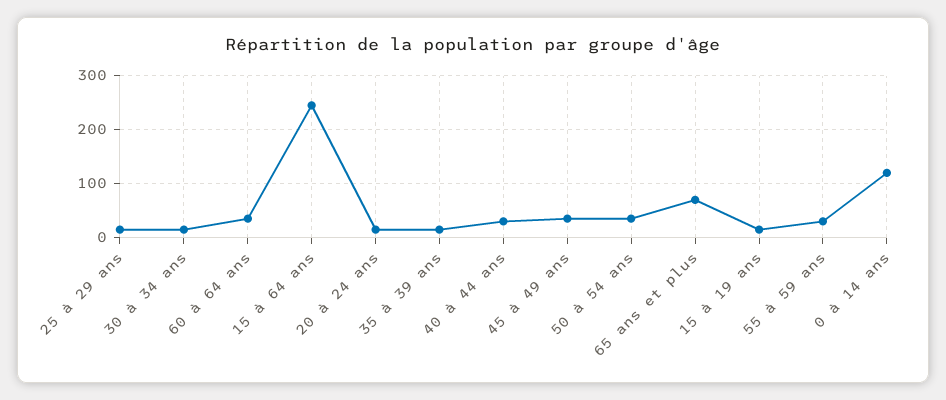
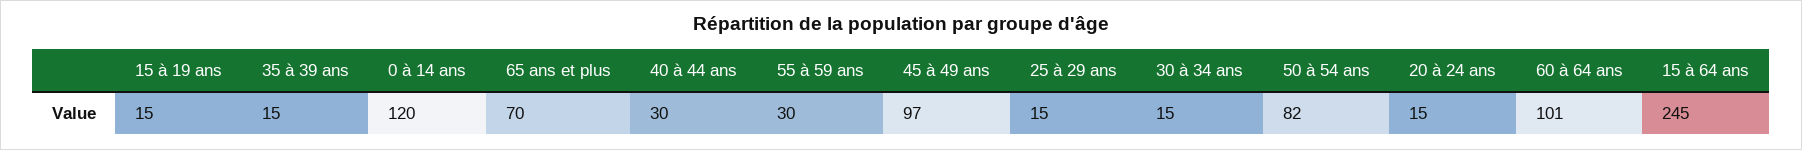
60 à 64 ans: 40 -> 101
45 à 49 ans: 40 -> 97
50 à 54 ans: 40 -> 82

